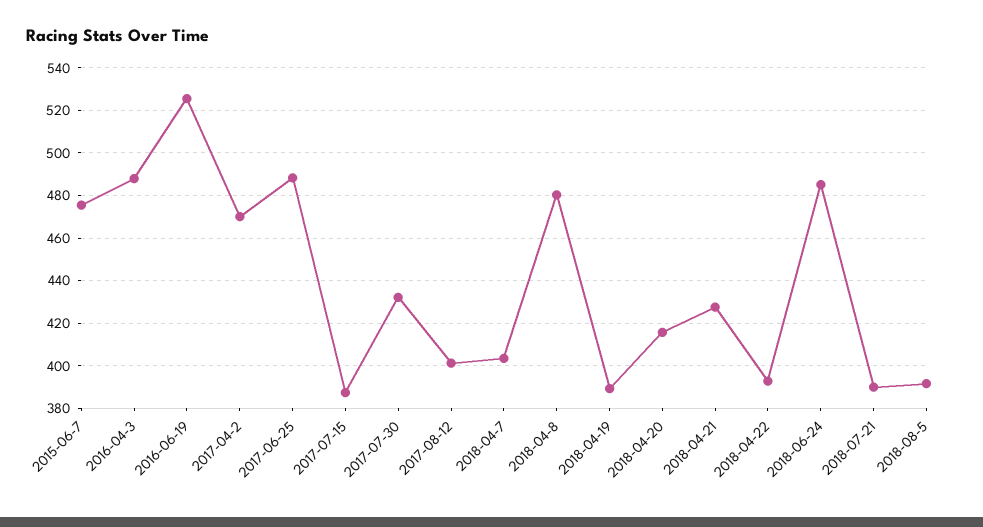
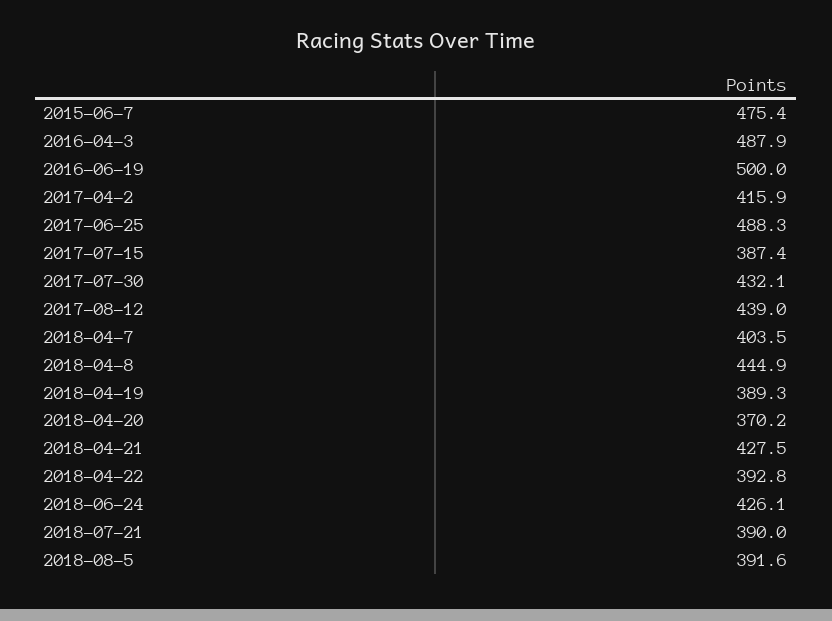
2016-06-19: 525 -> 500
2017-04-2: 470 -> 415.9
2017-08-12: 400 -> 439
2018-04-8: 480 -> 444.9
2018-04-20: 415 -> 370.2
2018-06-24: 485 -> 426.1

